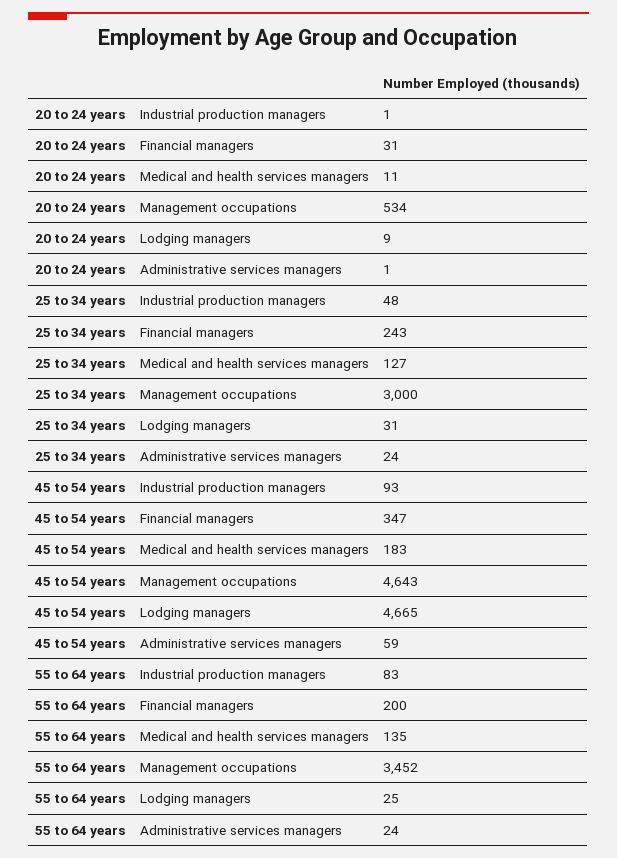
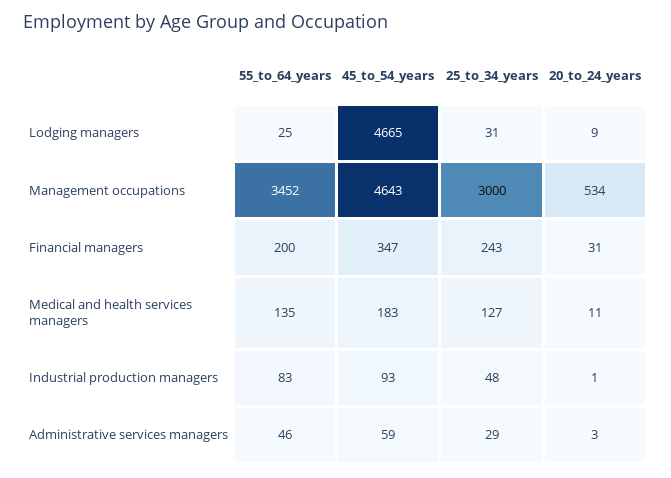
20 to 24 years, Administrative services managers: 1 -> 3
25 to 34 years, Administrative services managers: 24 -> 29
55 to 64 years, Administrative services managers: 24 -> 46

